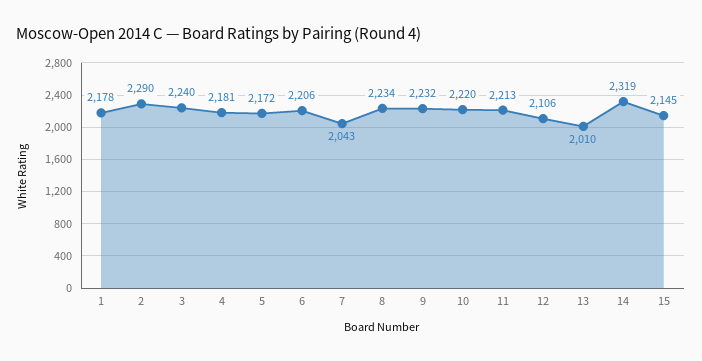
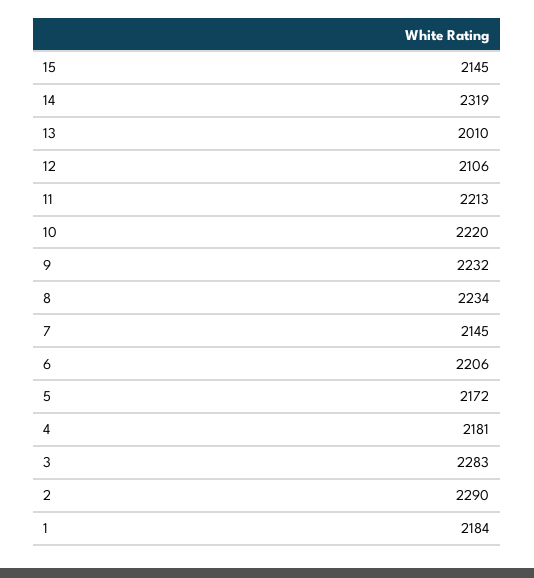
1: 2178 -> 2184
3: 2240 -> 2283
7: 2043 -> 2145

